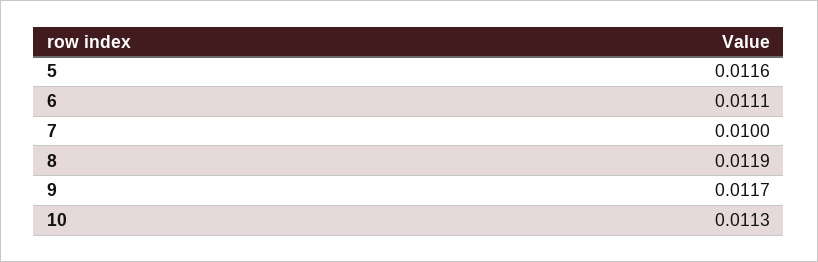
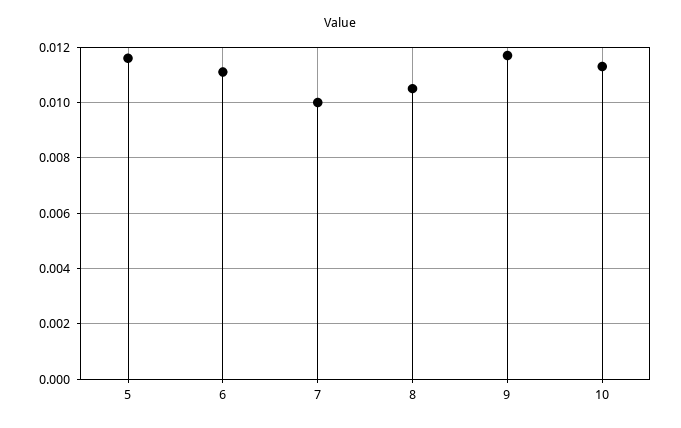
8: 0.0119 -> 0.0105

